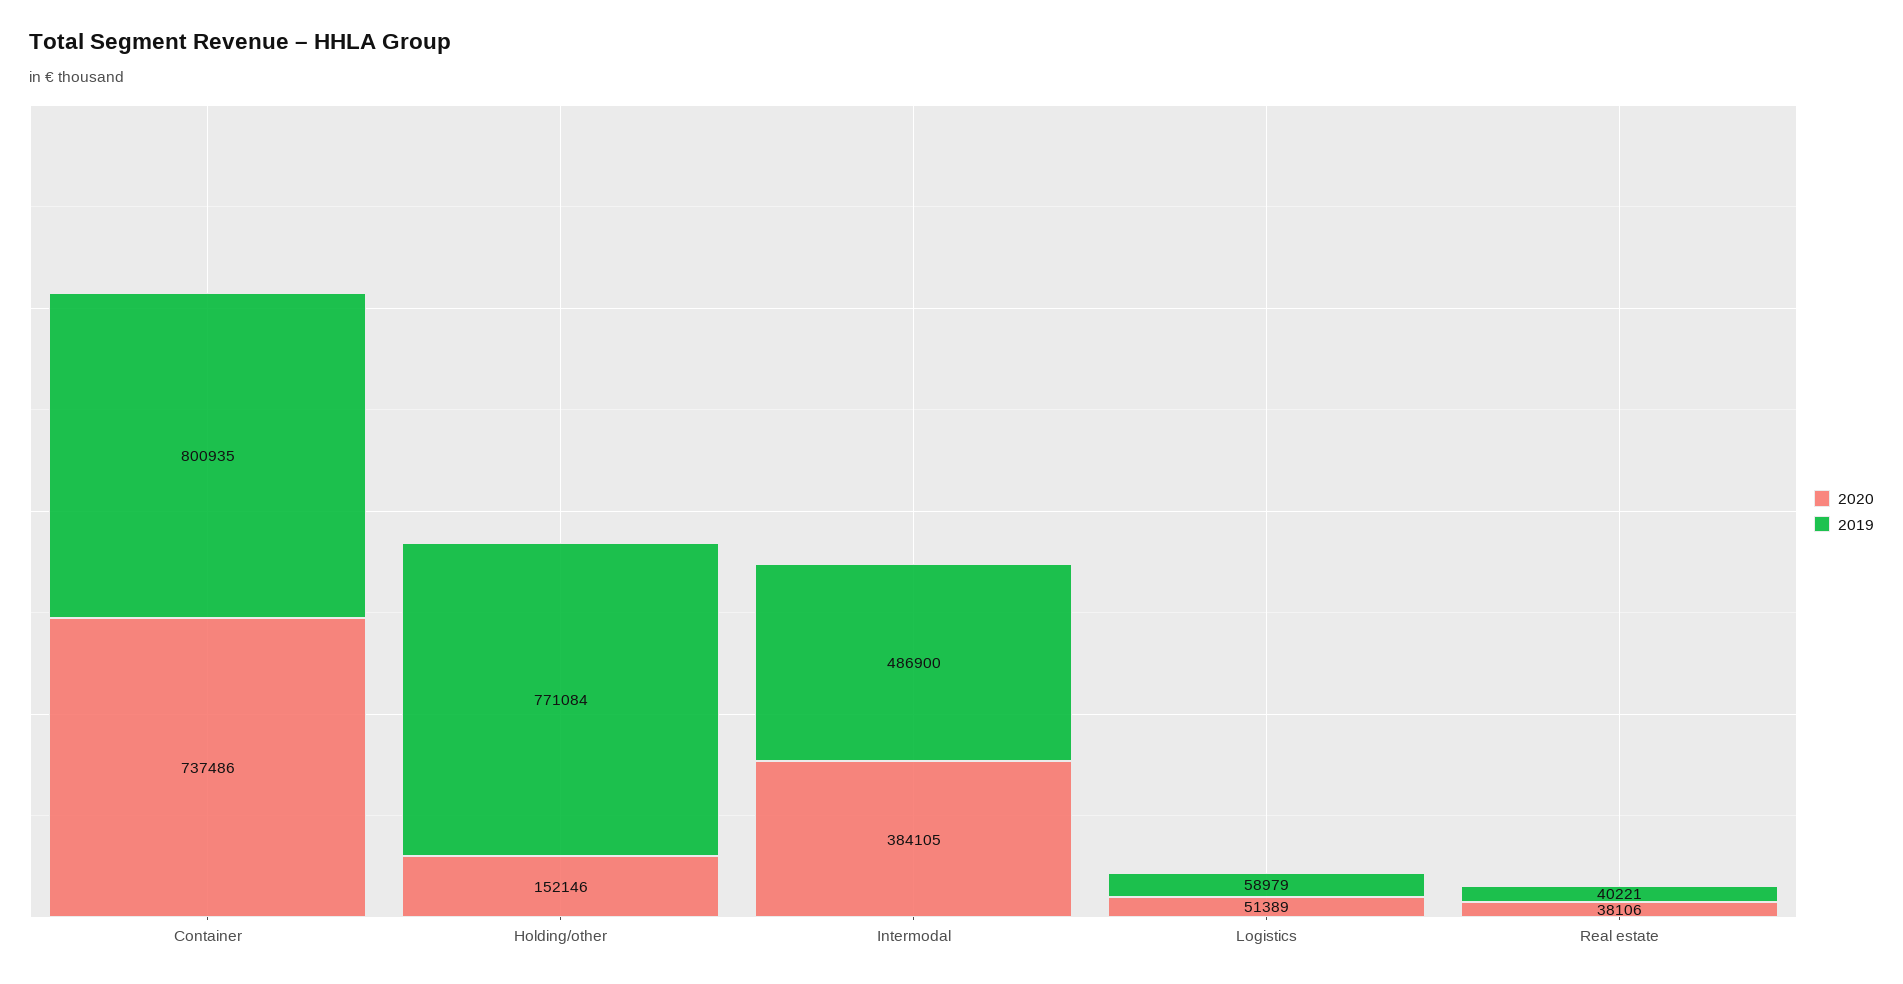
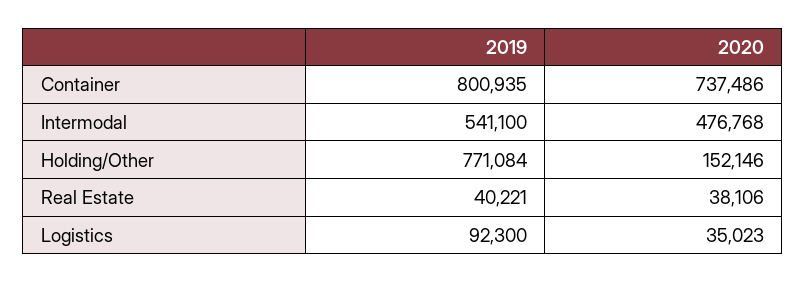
2020, Intermodal: 384105 -> 476768
2019, Intermodal: 486900 -> 541100
2020, Logistics: 51389 -> 35023
2019, Logistics: 58979 -> 92300

